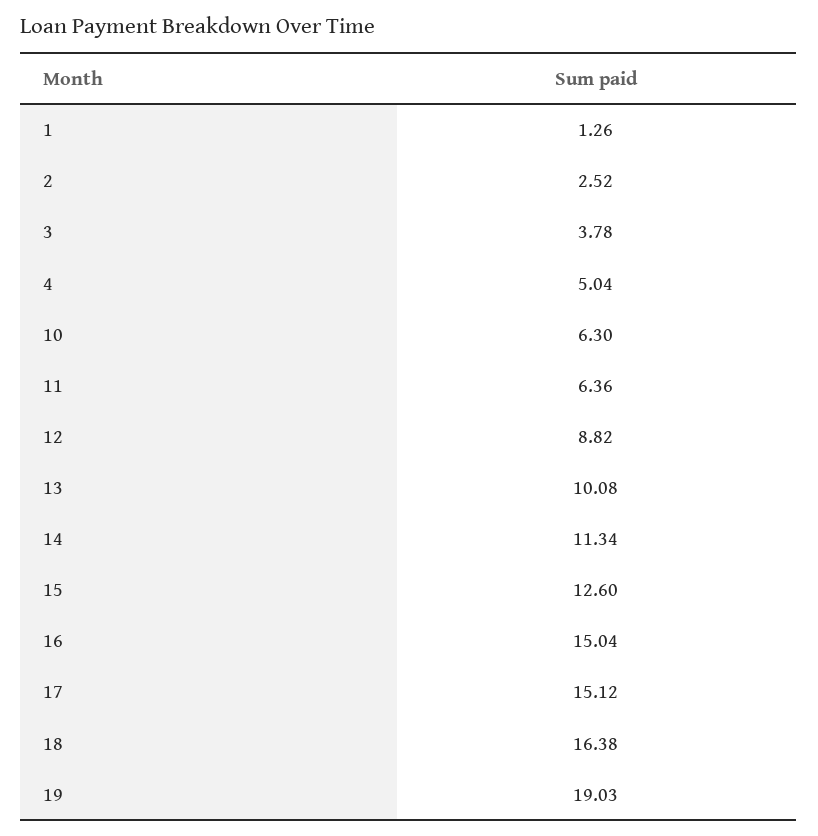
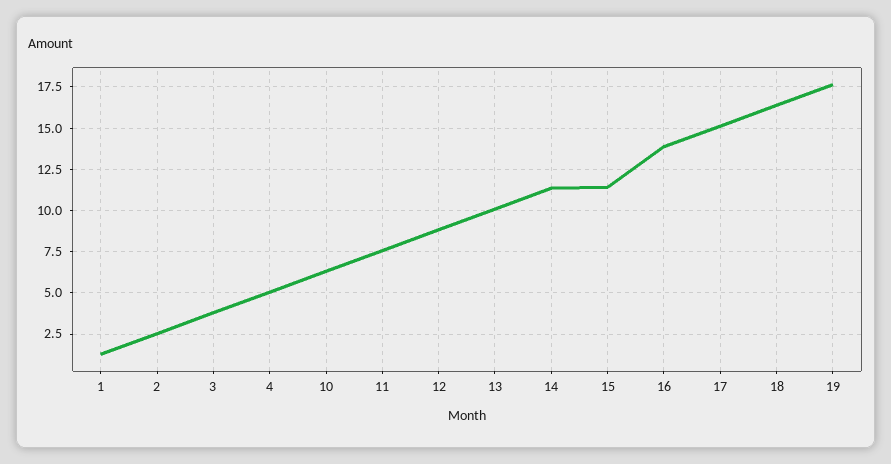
11: 6.36 -> 7.5
15: 12.6 -> 11.5
16: 15.04 -> 14
19: 19.03 -> 17.5

